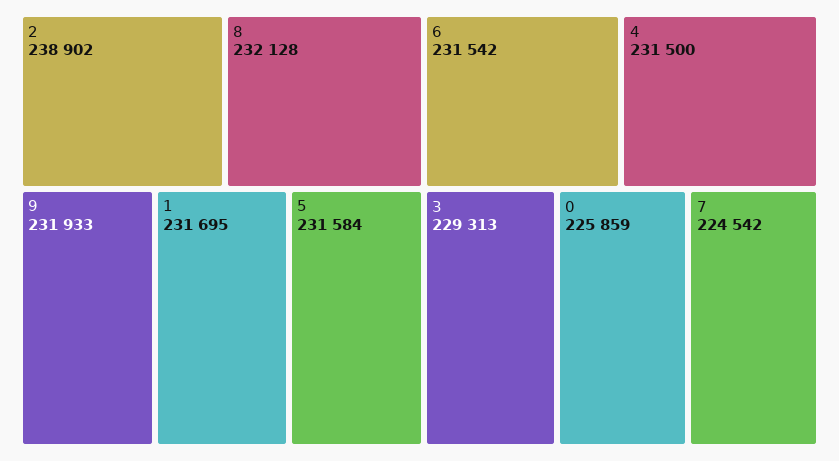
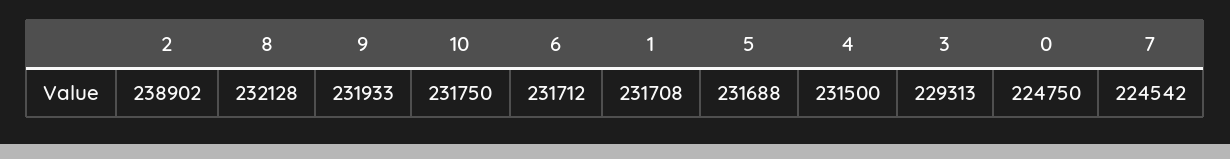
1: 231695 -> 231708
5: 231584 -> 231688
6: 231542 -> 231712
0: 225859 -> 224750
10: none -> 231750

